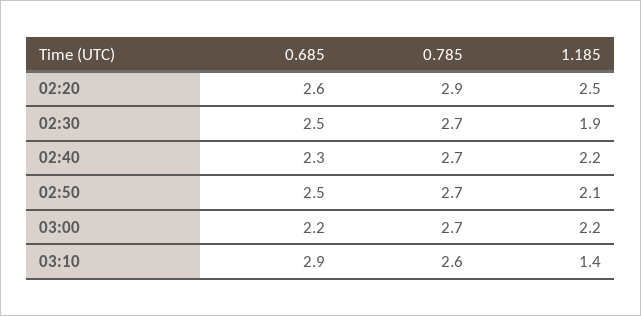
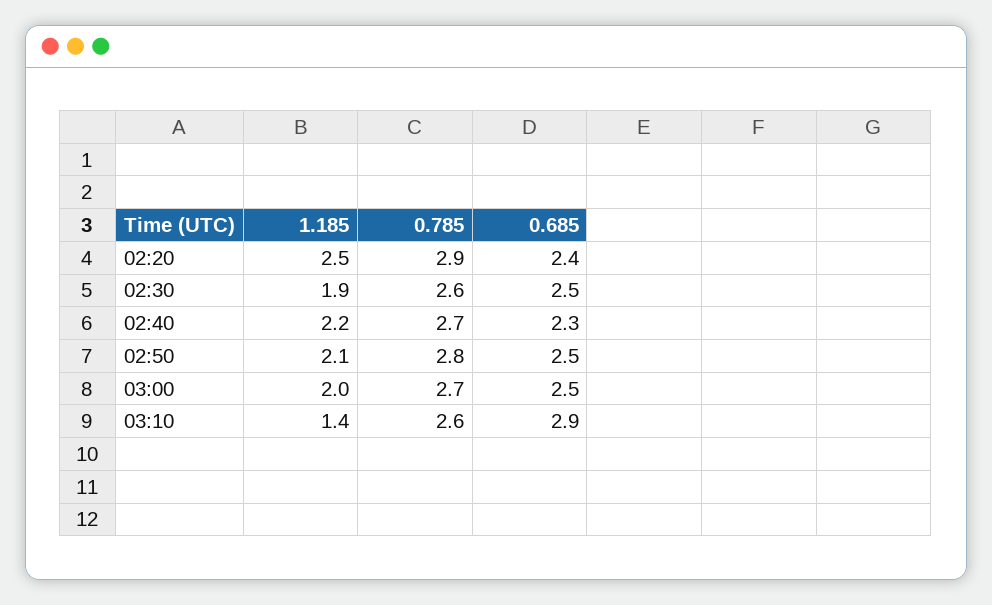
0.685, 02:20: 2.6 -> 2.4
0.785, 02:30: 2.7 -> 2.6
0.785, 02:50: 2.7 -> 2.8
0.685, 03:00: 2.2 -> 2.5
1.185, 03:00: 2.2 -> 2

